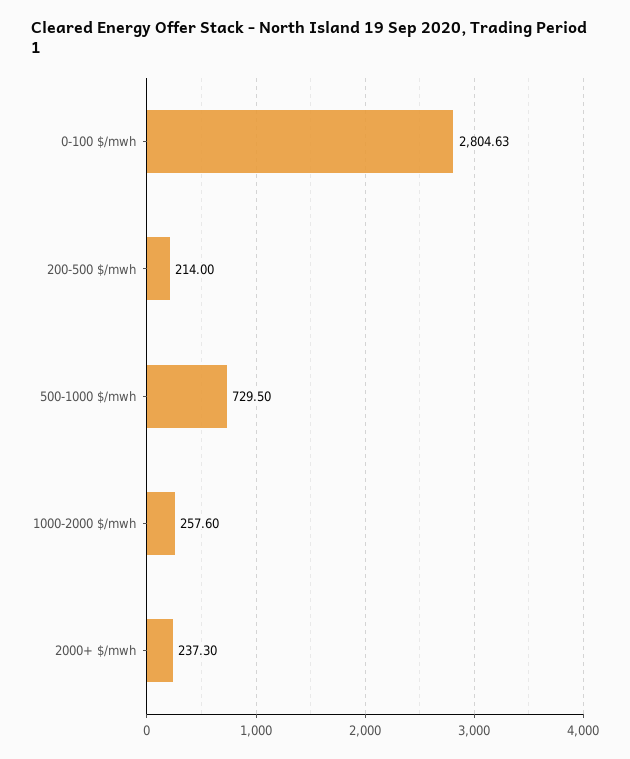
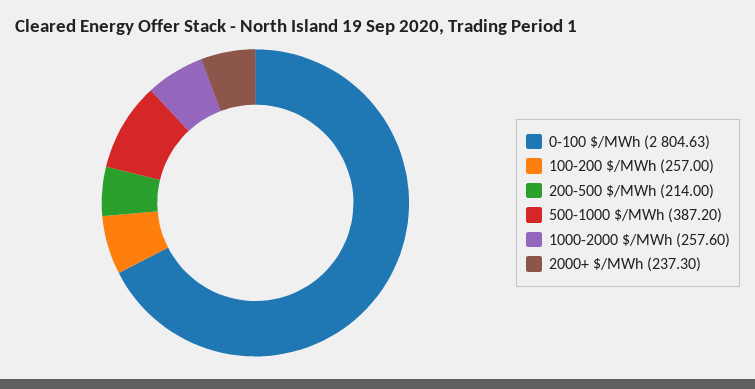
500-1000 $/mwh: 729.5 -> 387.2
100-200 $/MWh: none -> 257

